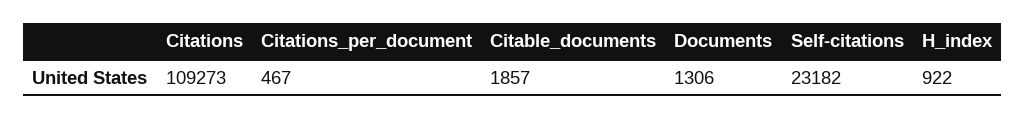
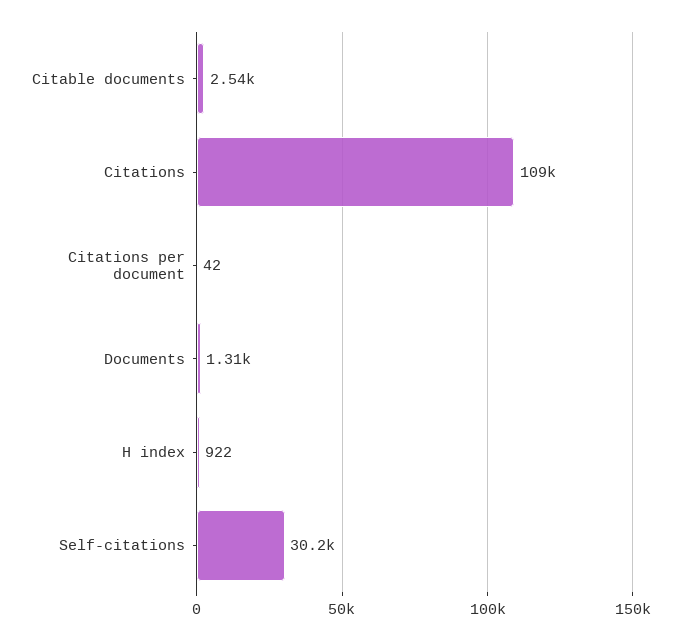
Citations_per_document: 467 -> 42
Citable_documents: 1857 -> 2540
Self-citations: 23182 -> 30200

